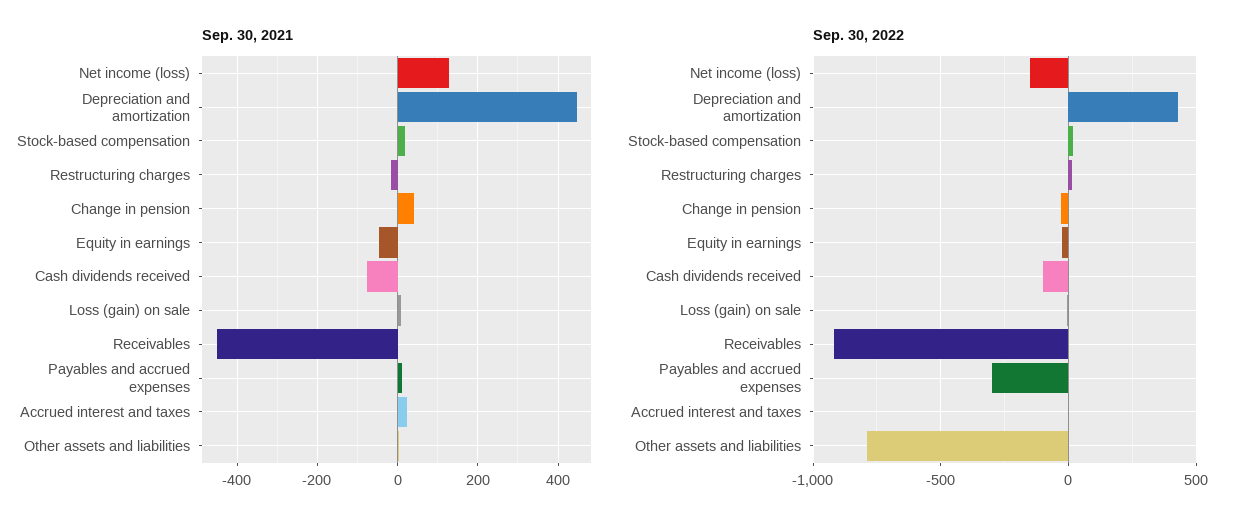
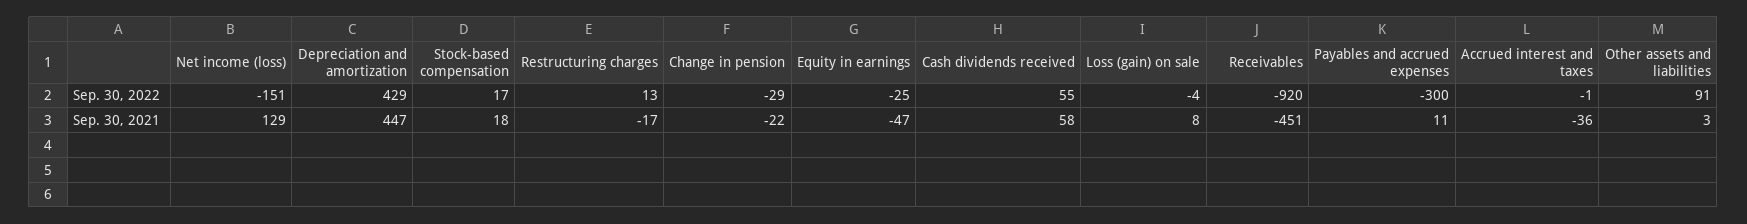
Sep. 30, 2021, Change in pension: 40 -> -22
Sep. 30, 2021, Cash dividends received: -80 -> 58
Sep. 30, 2021, Accrued interest and taxes: 20 -> -36
Sep. 30, 2022, Cash dividends received: -100 -> 55
Sep. 30, 2022, Other assets and liabilities: -800 -> 91

